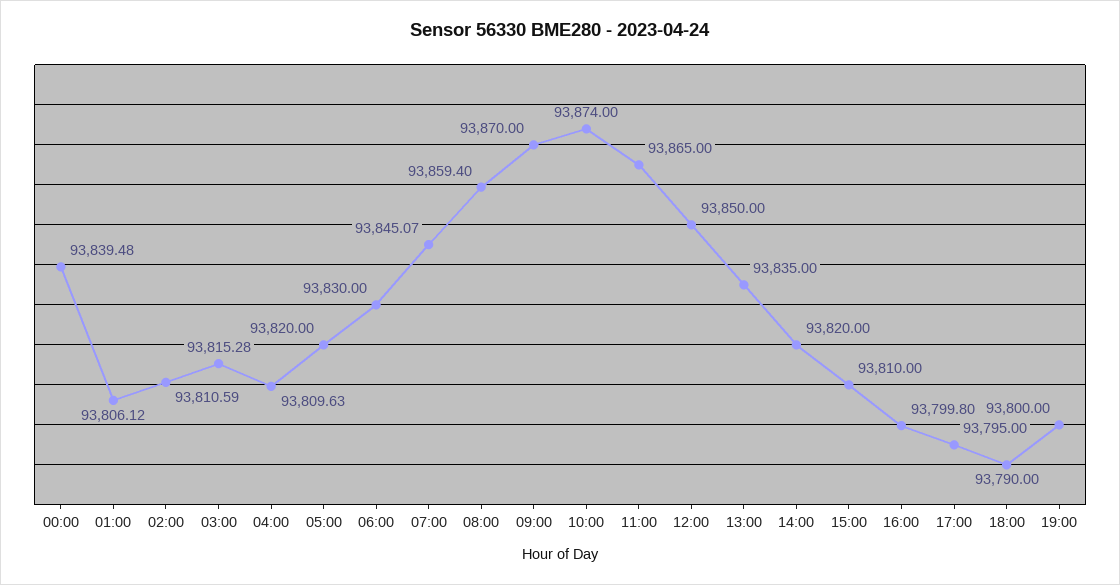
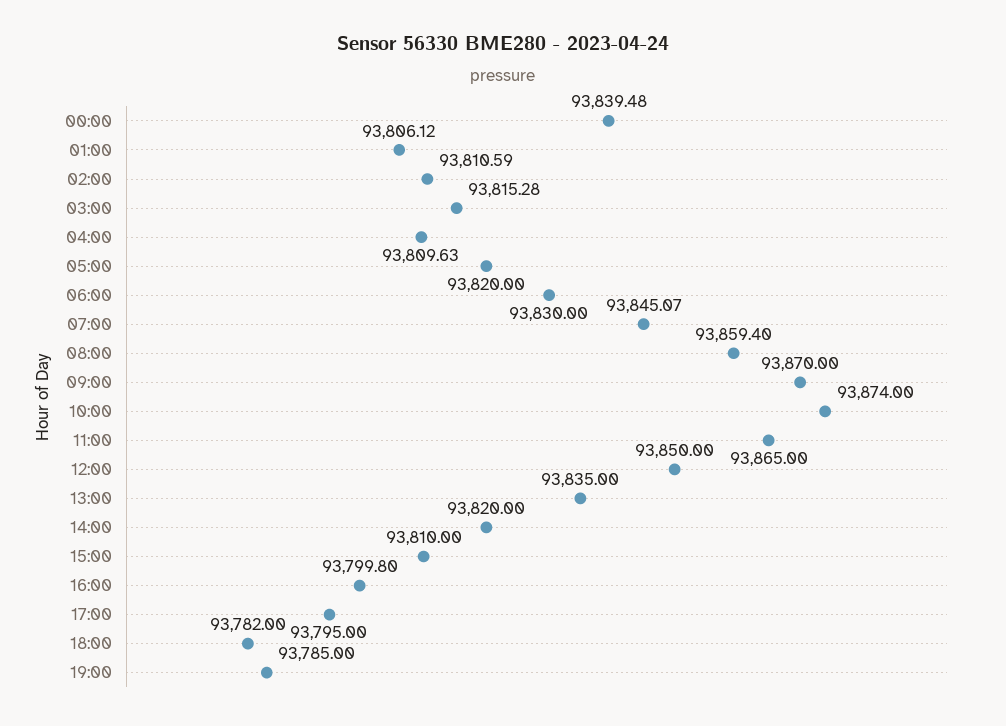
18:00: 93790 -> 93782
19:00: 93800 -> 93785

